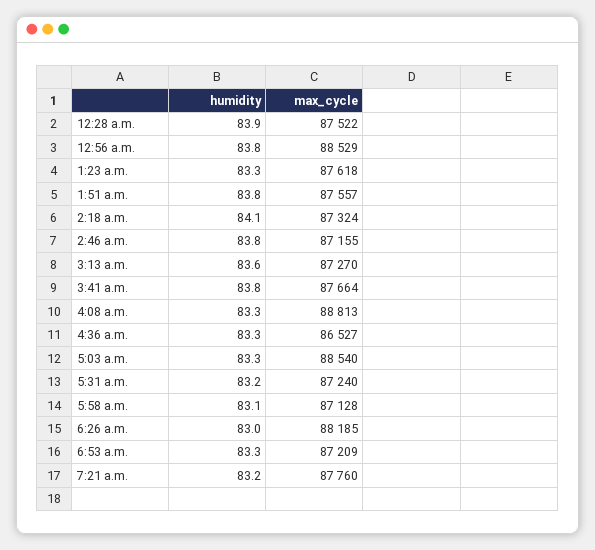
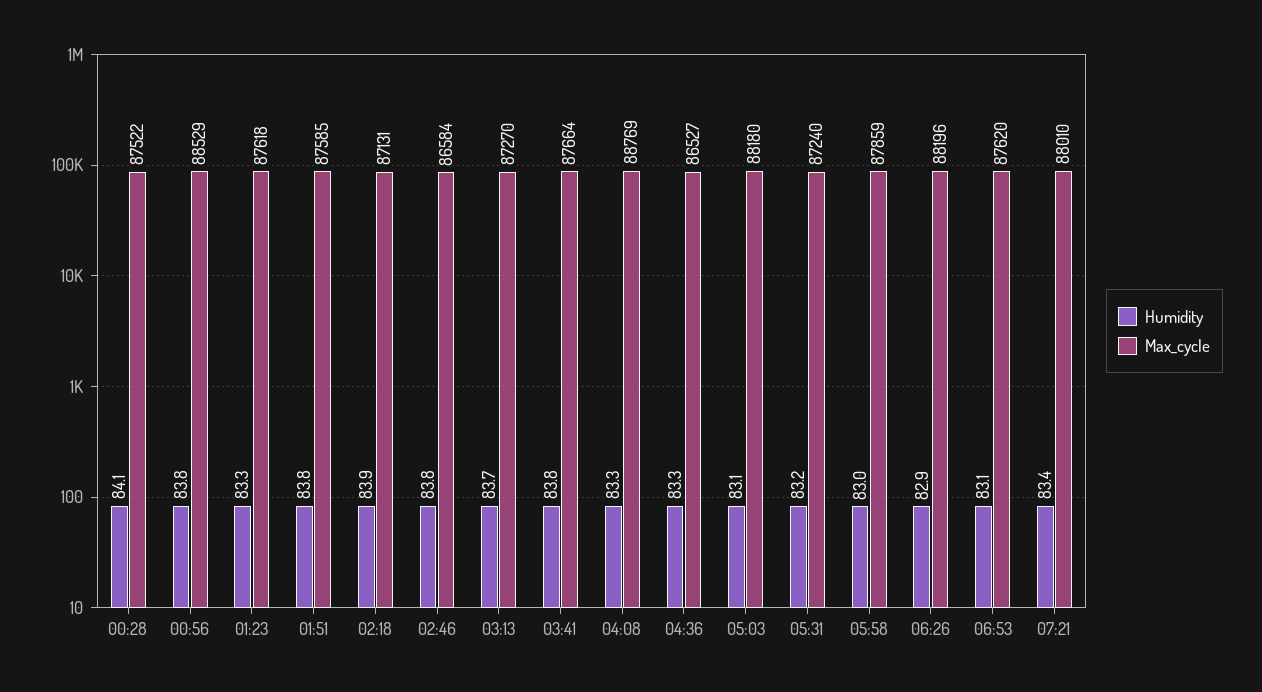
humidity, 12:28 a.m.: 83.9 -> 84.1
max_cycle, 1:51 a.m.: 87557 -> 87585
humidity, 2:18 a.m.: 84.1 -> 83.9
max_cycle, 2:18 a.m.: 87324 -> 87131
max_cycle, 2:46 a.m.: 87155 -> 86584
humidity, 3:13 a.m.: 83.6 -> 83.7
max_cycle, 4:08 a.m.: 88813 -> 88769
humidity, 5:03 a.m.: 83.3 -> 83.1
max_cycle, 5:03 a.m.: 88540 -> 88180
humidity, 5:58 a.m.: 83.1 -> 83
max_cycle, 5:58 a.m.: 87128 -> 87859
humidity, 6:26 a.m.: 83 -> 82.9
max_cycle, 6:26 a.m.: 88185 -> 88196
humidity, 6:53 a.m.: 83.3 -> 83.1
max_cycle, 6:53 a.m.: 87209 -> 87620
humidity, 7:21 a.m.: 83.2 -> 83.4
max_cycle, 7:21 a.m.: 87760 -> 88010

